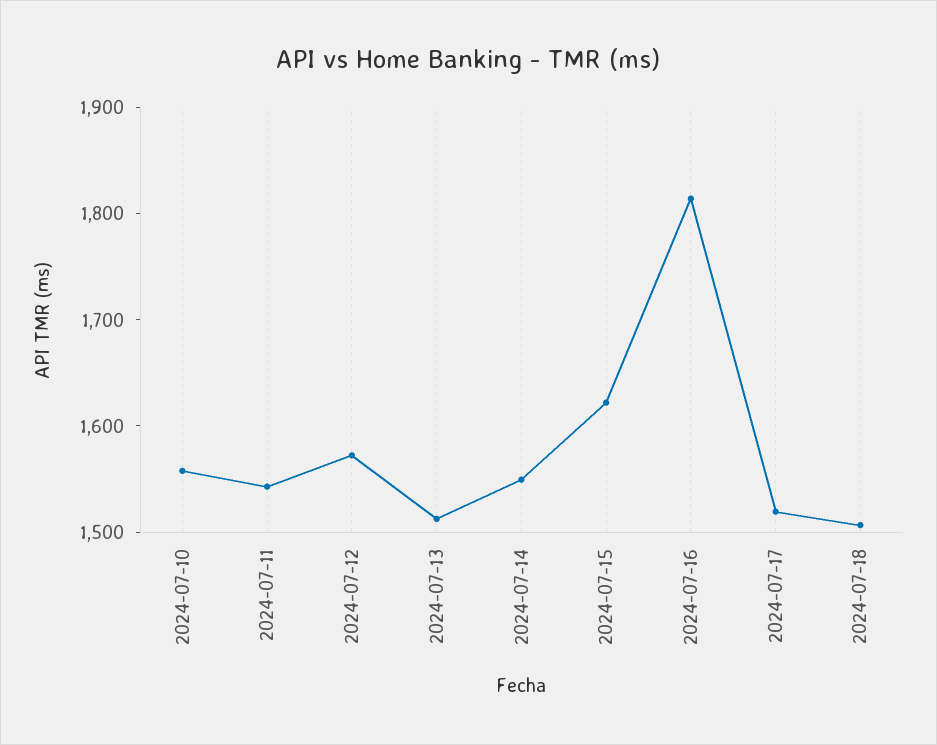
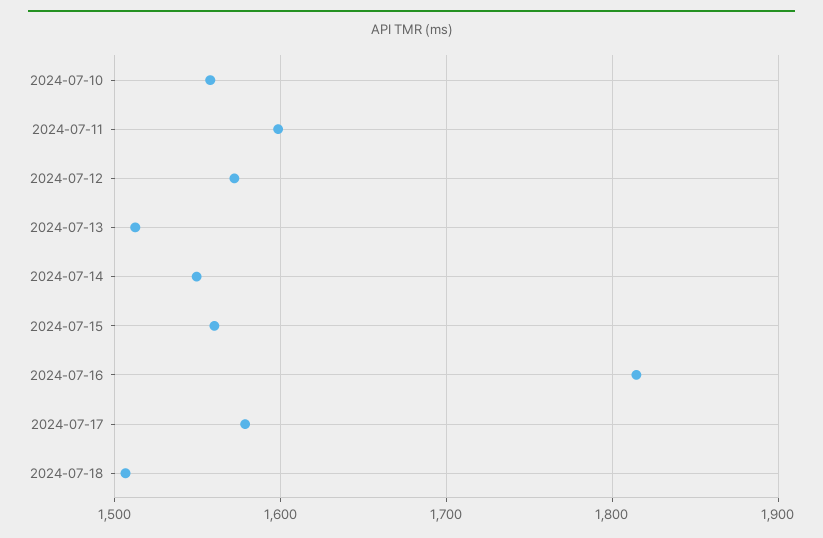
2024-07-11: 1540 -> 1600
2024-07-15: 1620 -> 1560
2024-07-17: 1520 -> 1580

